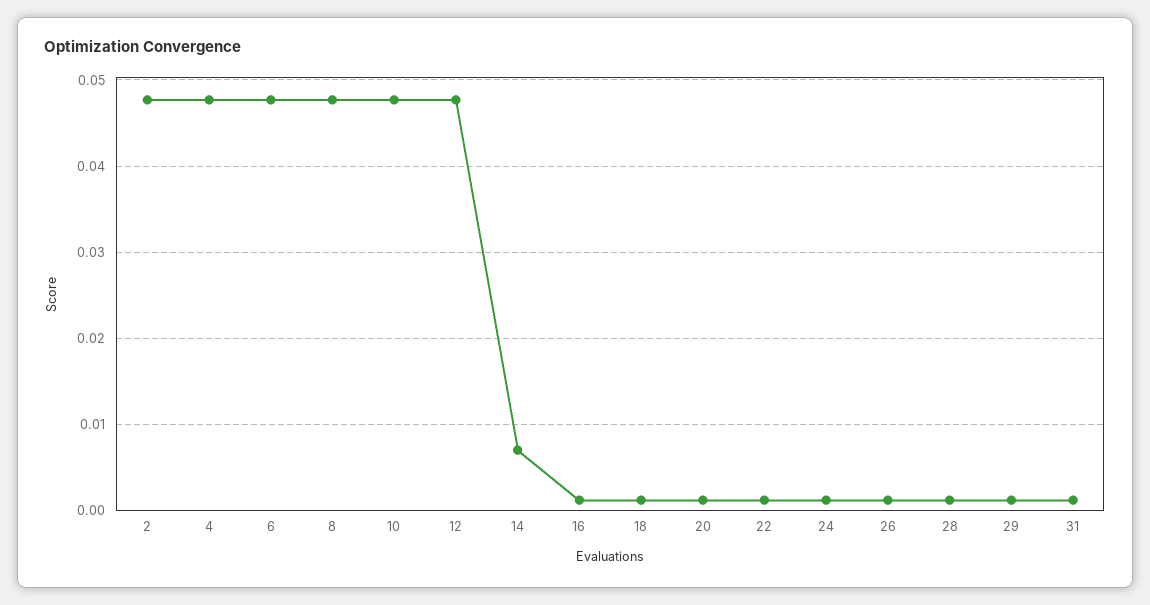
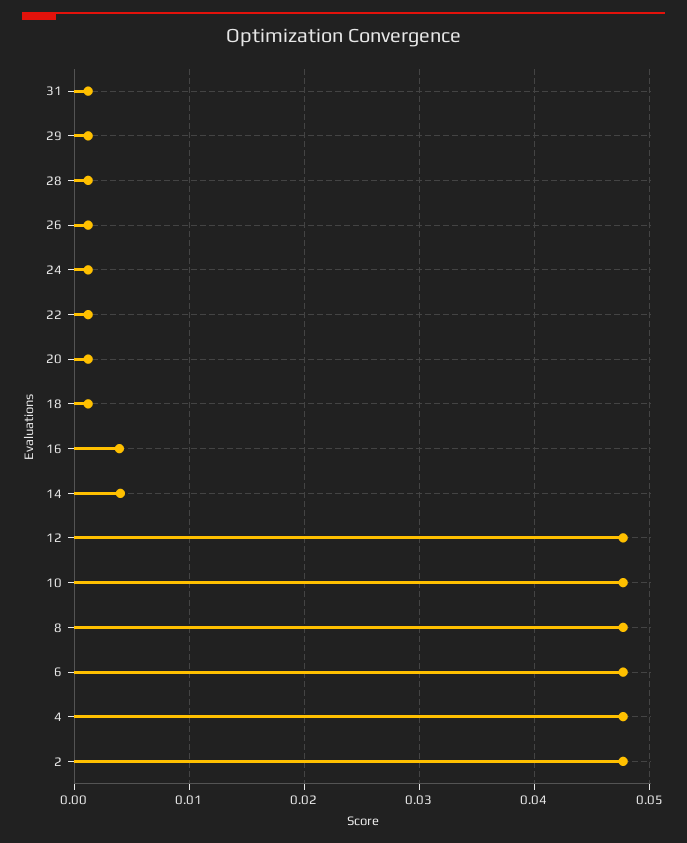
14: 0.007 -> 0.004
16: 0.001 -> 0.004

